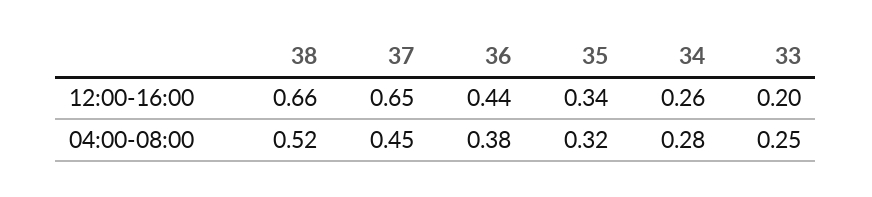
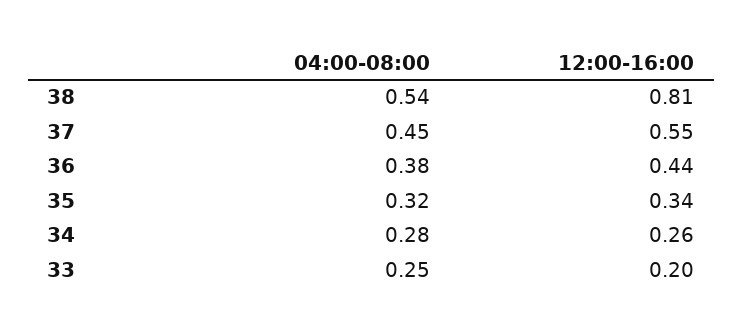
38, 12:00-16:00: 0.66 -> 0.81
37, 12:00-16:00: 0.65 -> 0.55
38, 04:00-08:00: 0.52 -> 0.54

